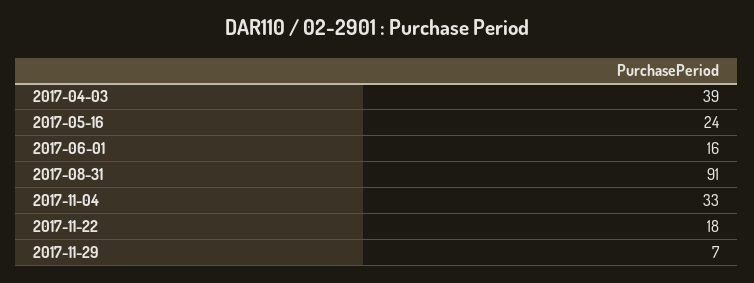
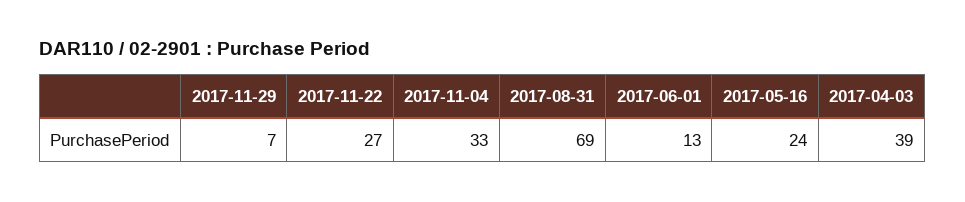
2017-06-01: 16 -> 13
2017-08-31: 91 -> 69
2017-11-22: 18 -> 27

